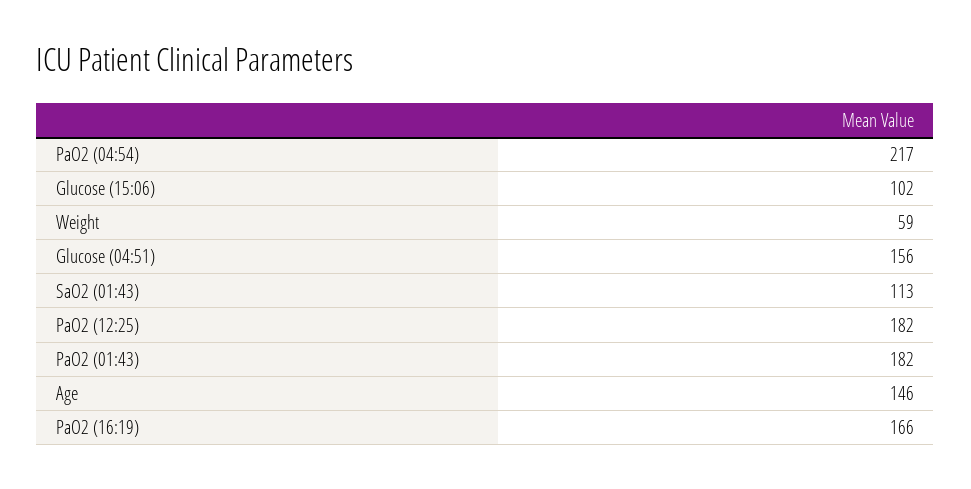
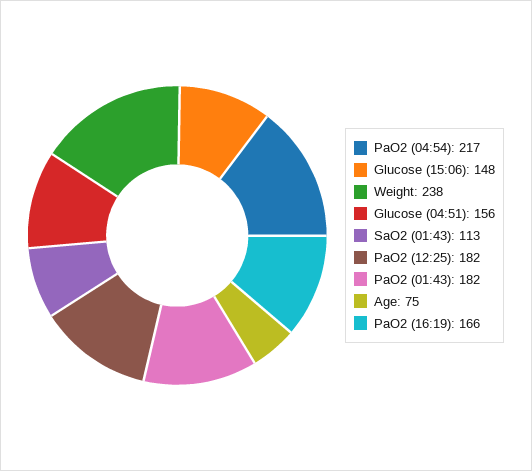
Glucose (15:06): 102 -> 148
Weight: 59 -> 238
Age: 146 -> 75

